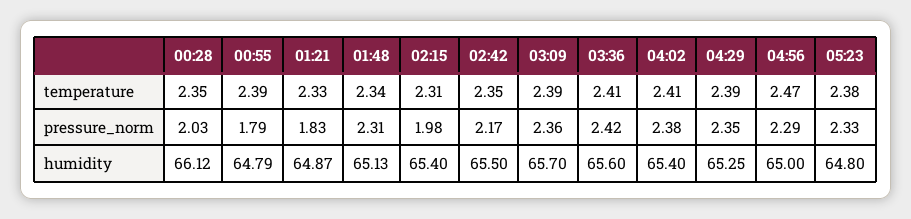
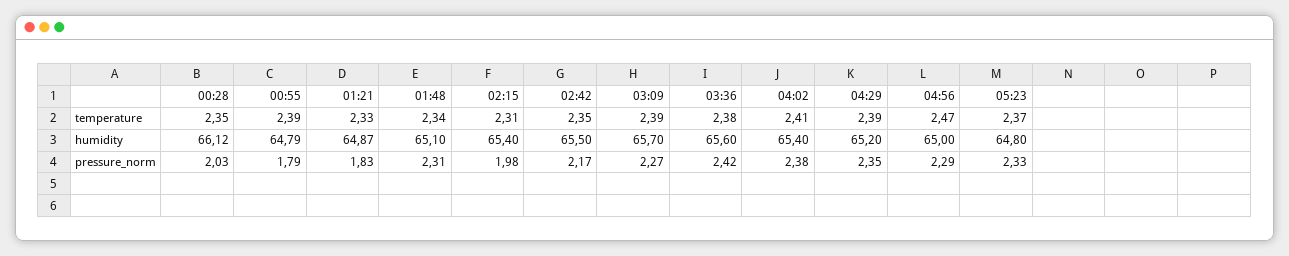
03:36, temperature: 2.41 -> 2.38
05:23, temperature: 2.38 -> 2.37
03:09, pressure_norm: 2.36 -> 2.27
01:48, humidity: 65.13 -> 65.1
04:29, humidity: 65.25 -> 65.2

